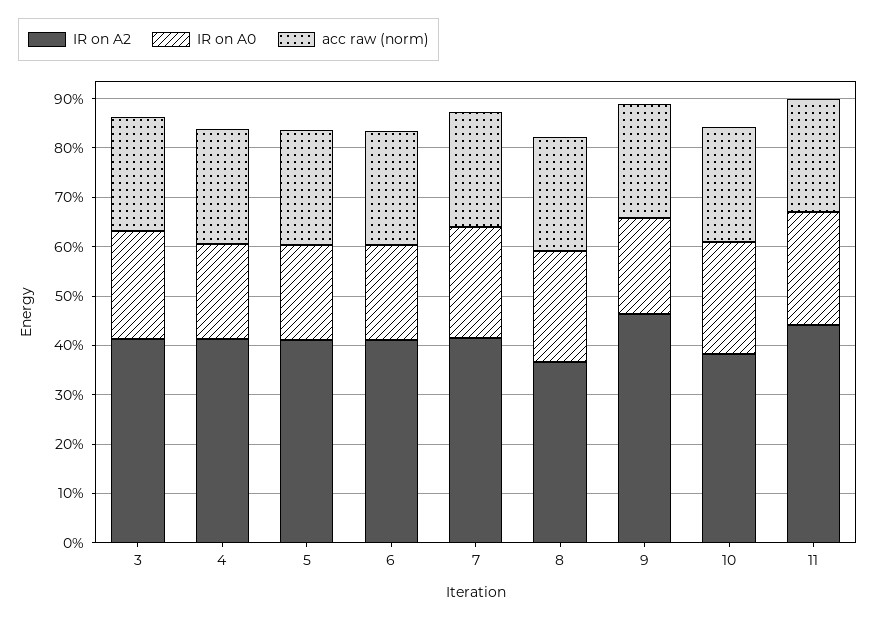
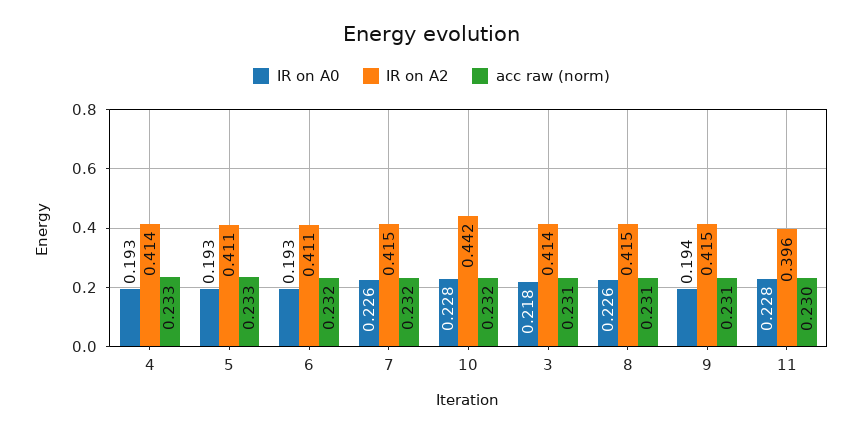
IR on A2, 8: 0.36 -> 0.415
IR on A2, 9: 0.46 -> 0.415
IR on A2, 10: 0.38 -> 0.442
IR on A2, 11: 0.44 -> 0.396

